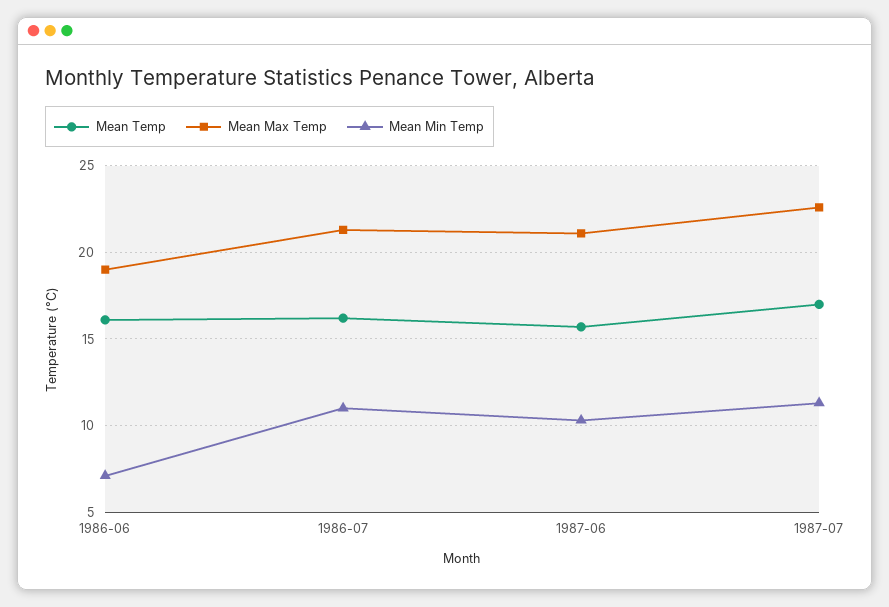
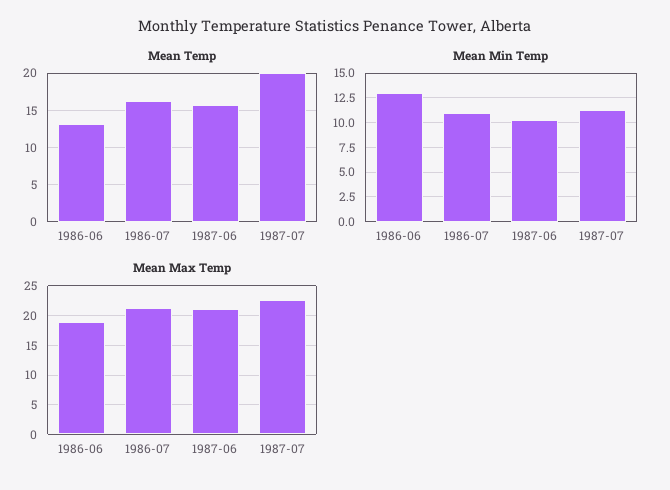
Mean Temp, 1986-06: 16 -> 13
Mean Min Temp, 1986-06: 7 -> 12.5
Mean Temp, 1987-07: 17 -> 20

